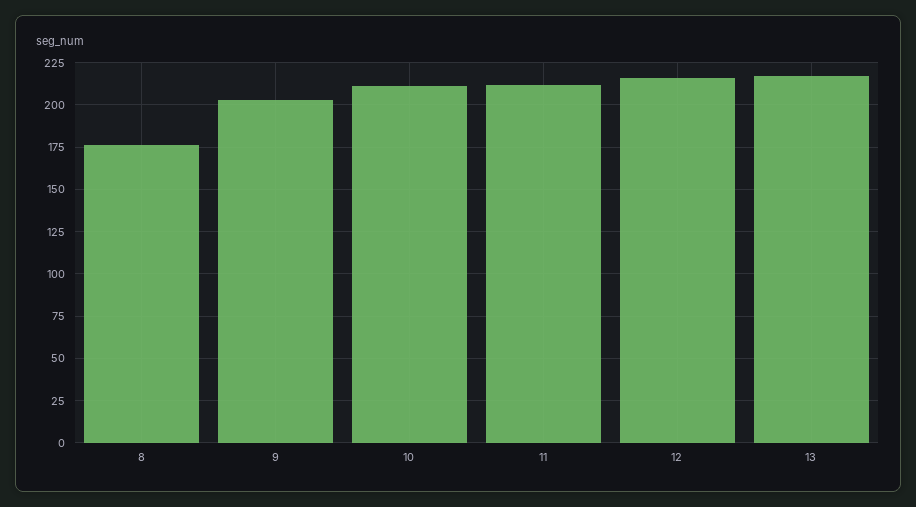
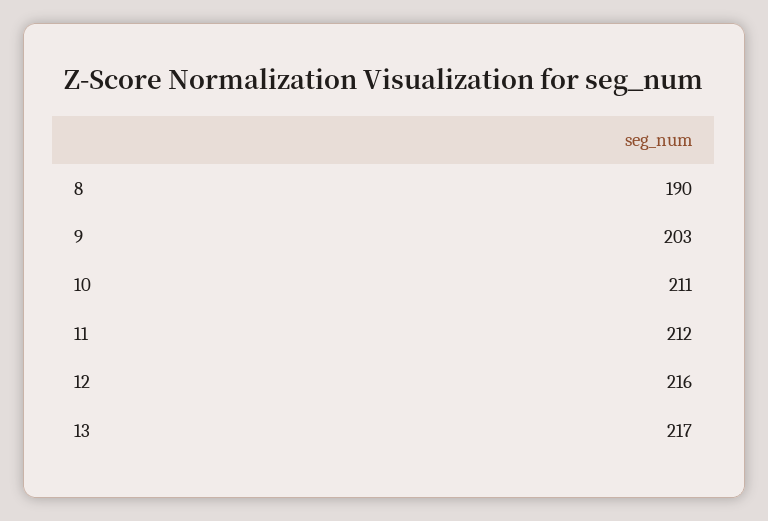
8: 175 -> 190

